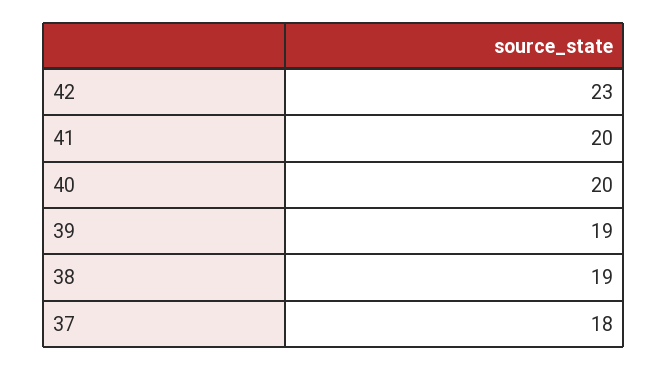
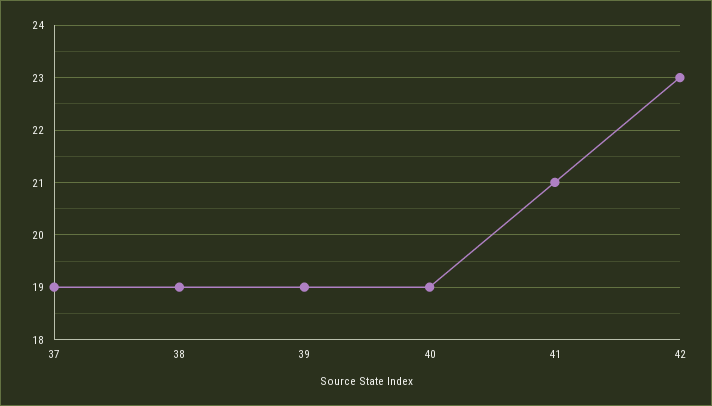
41: 20 -> 21
40: 20 -> 19
37: 18 -> 19

